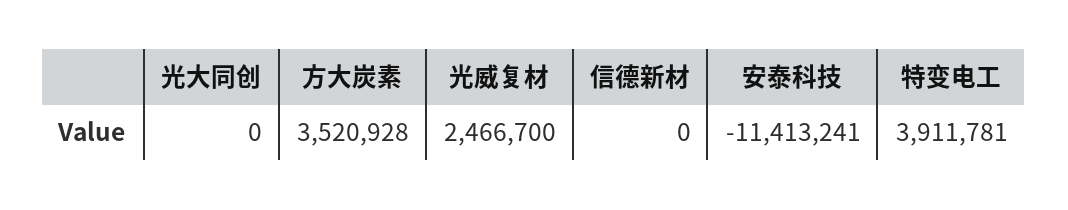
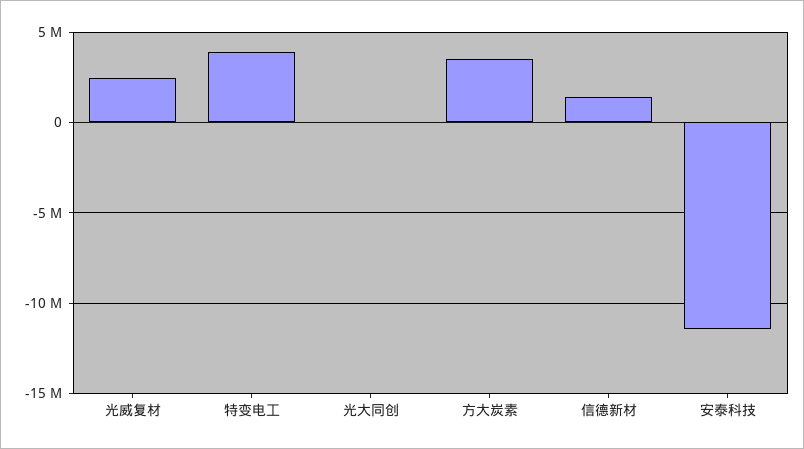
信德新材: 0 -> 1500000

